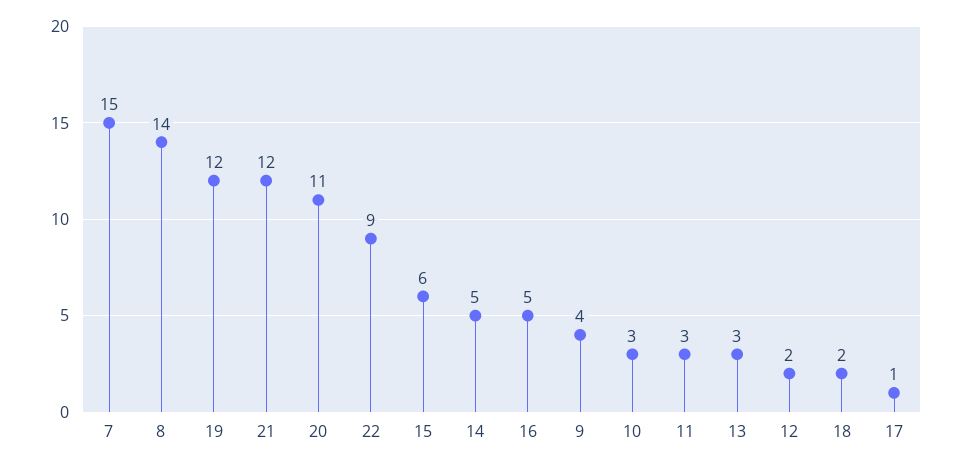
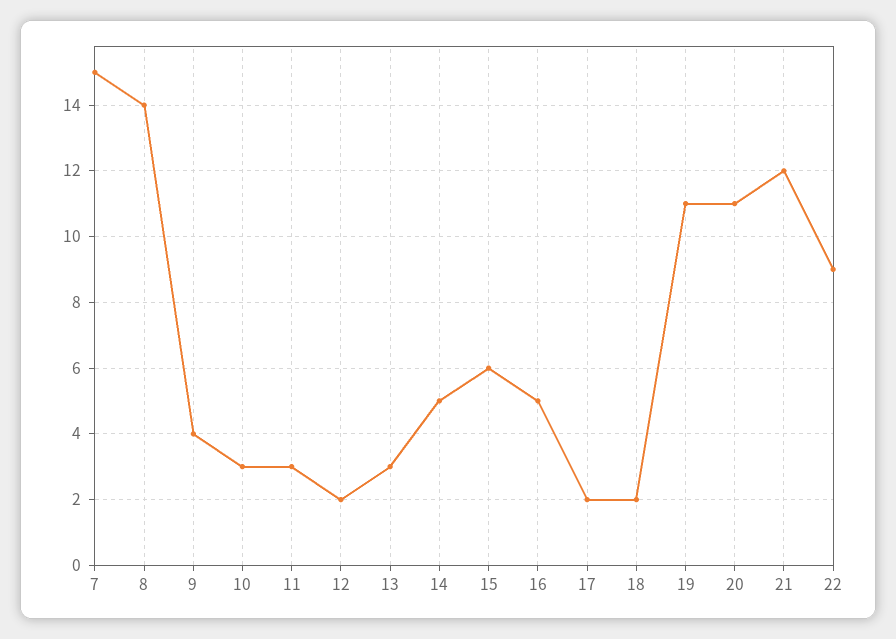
19: 12 -> 11
17: 1 -> 2

